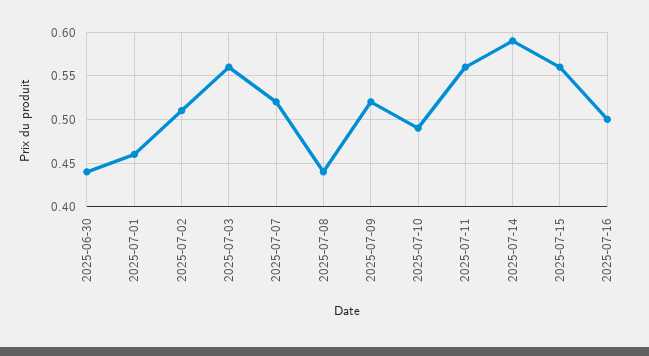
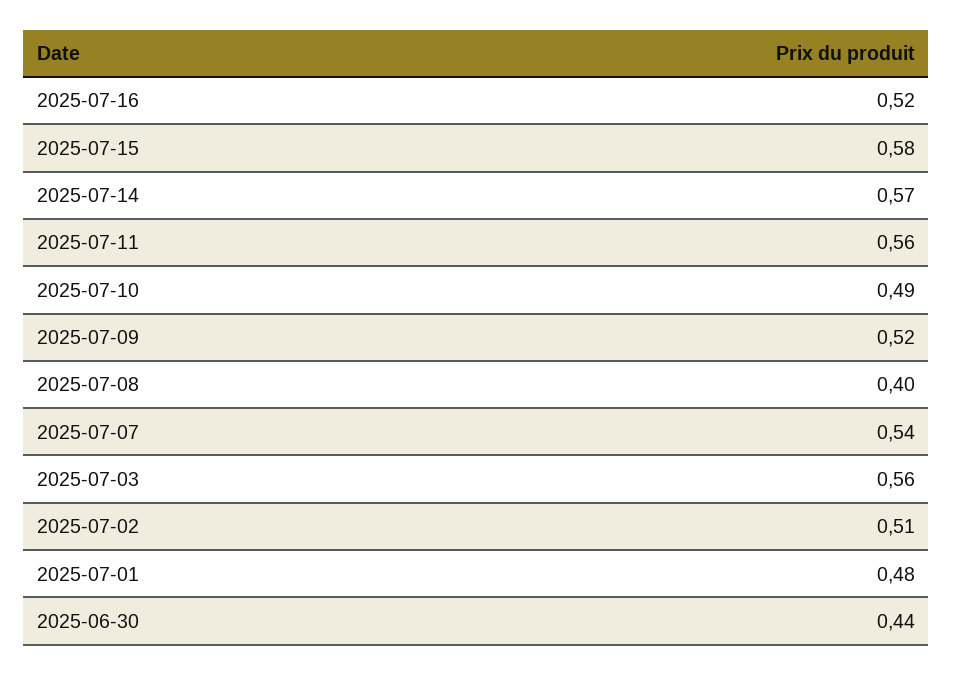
2025-07-01: 0.46 -> 0.48
2025-07-07: 0.52 -> 0.54
2025-07-08: 0.44 -> 0.4
2025-07-14: 0.59 -> 0.57
2025-07-15: 0.56 -> 0.58
2025-07-16: 0.5 -> 0.52

